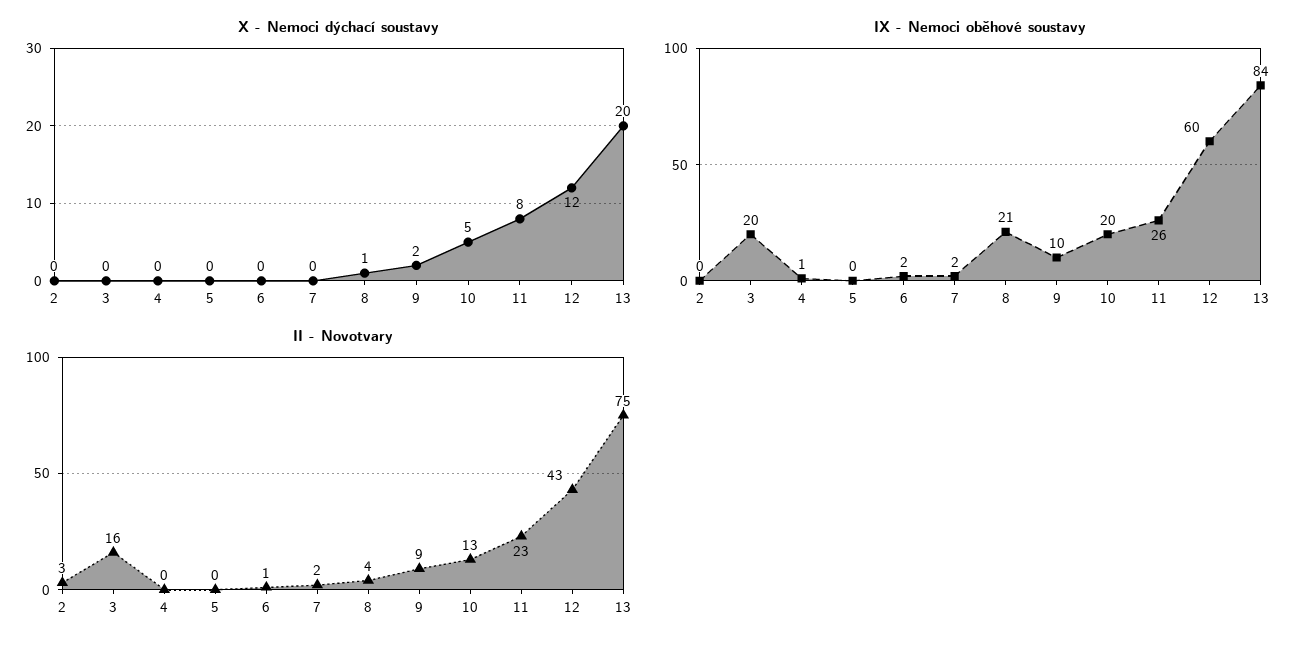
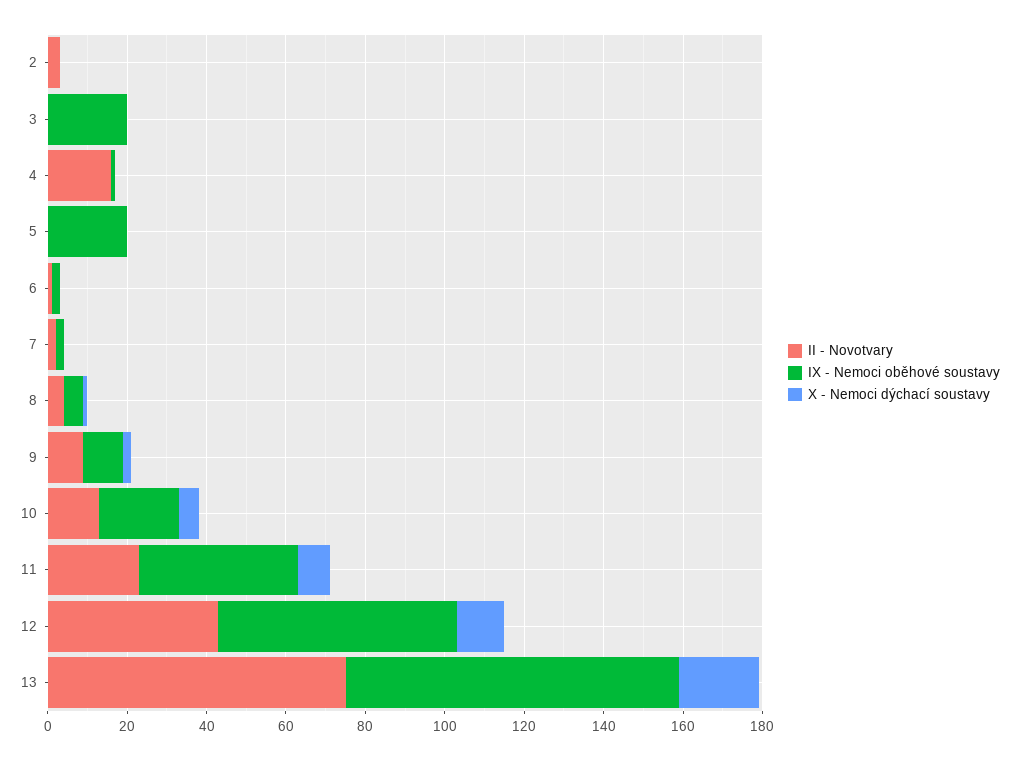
IX - Nemoci oběhové soustavy, 5: 0 -> 20
IX - Nemoci oběhové soustavy, 8: 21 -> 5
IX - Nemoci oběhové soustavy, 11: 26 -> 40
II - Novotvary, 3: 16 -> 0
II - Novotvary, 4: 0 -> 15

